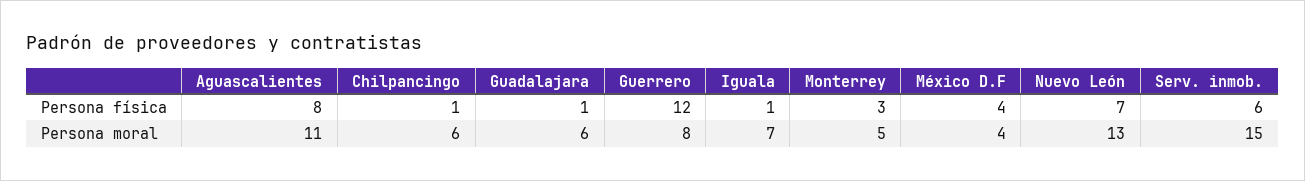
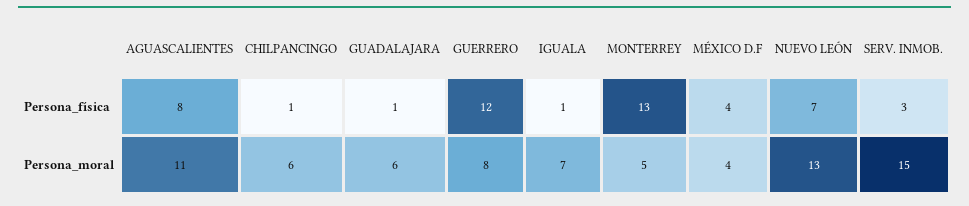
Monterrey, Persona física: 3 -> 13
Serv. inmob., Persona física: 6 -> 3

